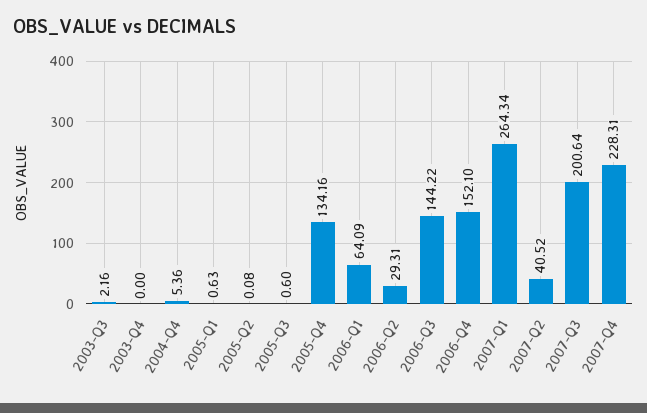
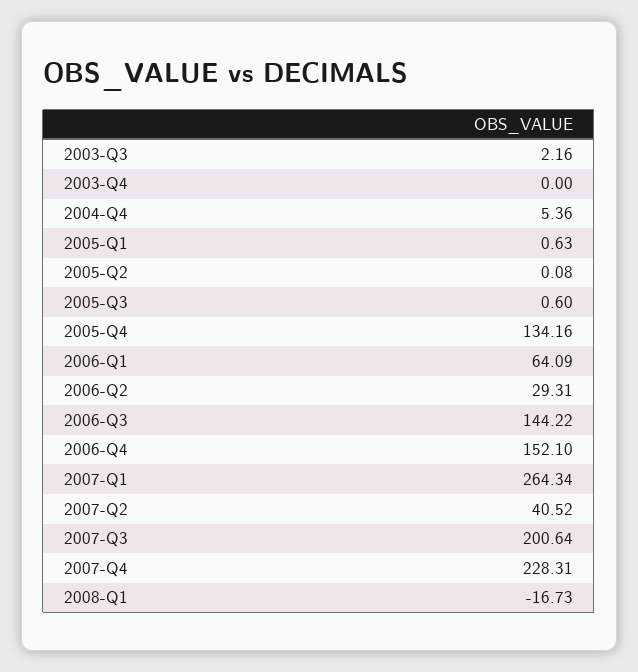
2008-Q1: none -> -16.73

